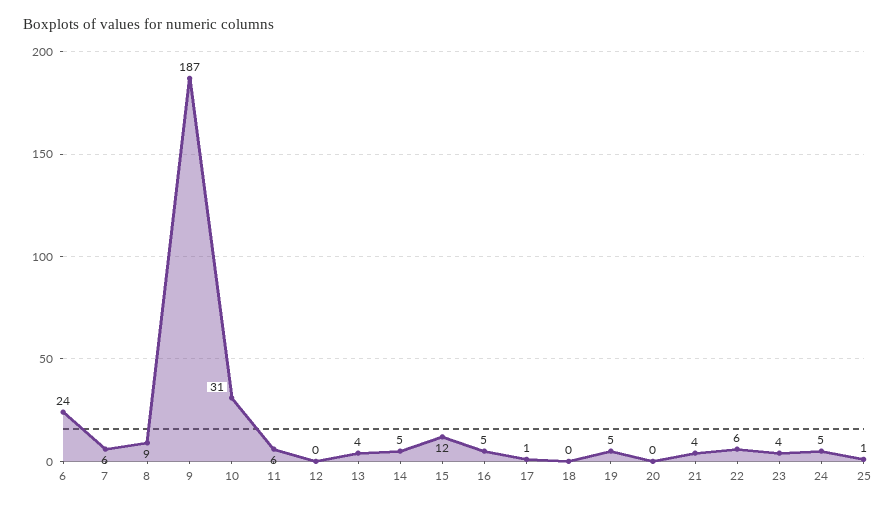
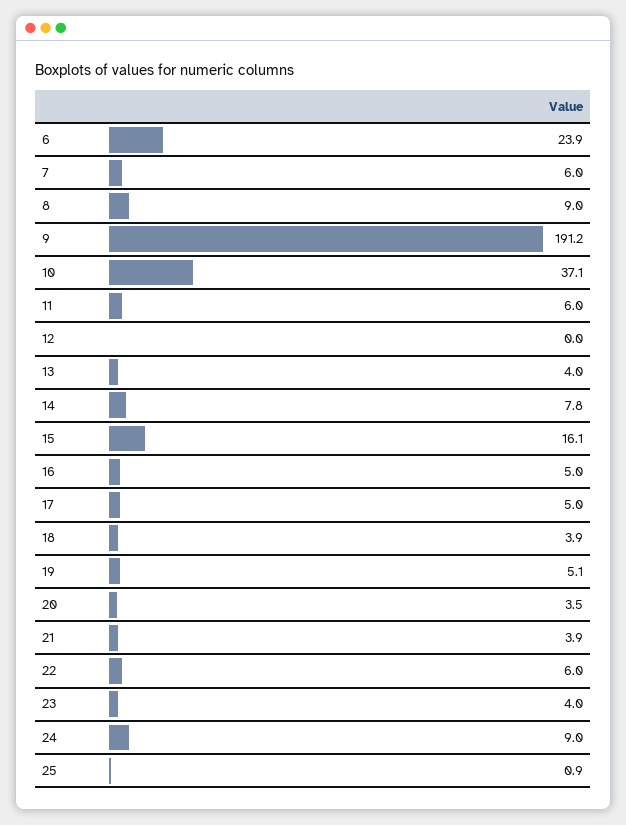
9: 187 -> 191.2
10: 31 -> 37.1
14: 5 -> 7.8
15: 12 -> 16.1
17: 1 -> 5
18: 0 -> 3.9
20: 0 -> 3.5
24: 5 -> 9

